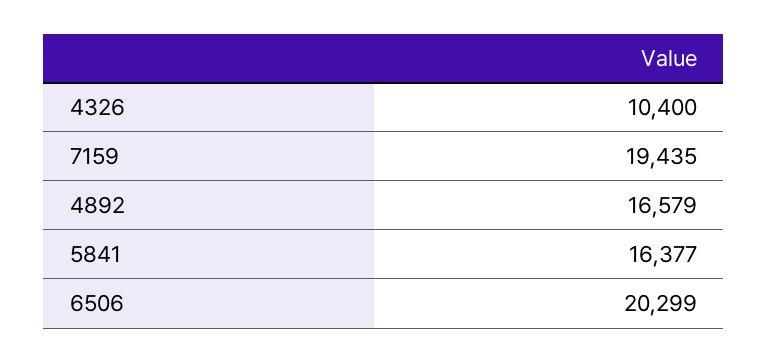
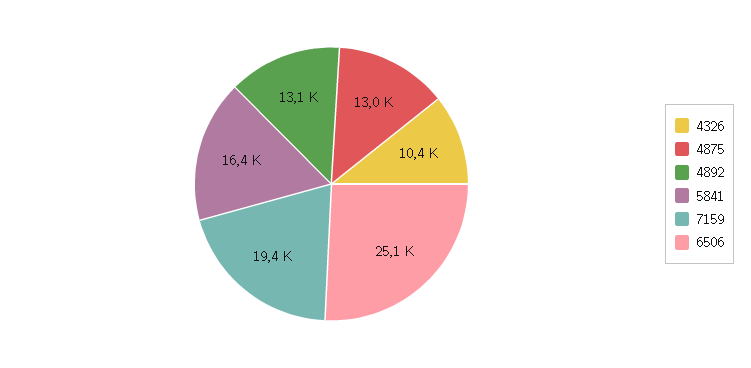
4892: 16579 -> 13100
6506: 20299 -> 25100
4875: none -> 13000

